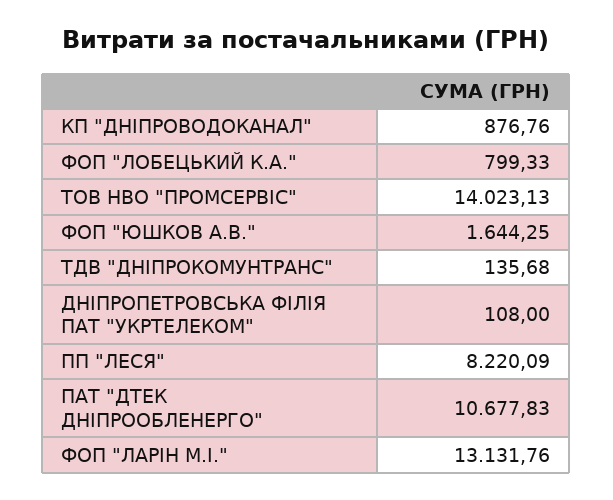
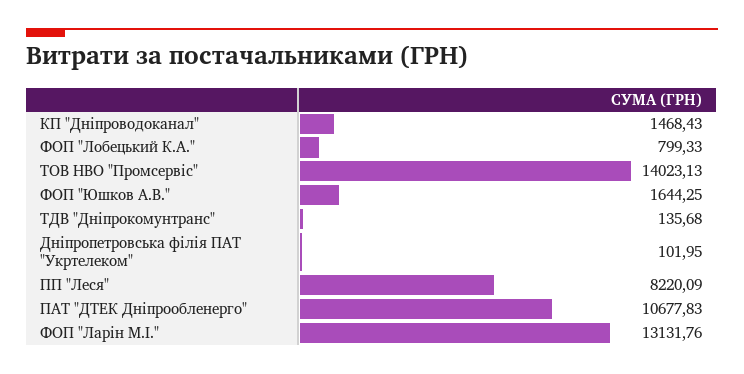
КП "ДНІПРОВОДОКАНАЛ": 876.76 -> 1468.43
ДНІПРОПЕТРОВСЬКА ФІЛІЯ ПАТ "УКРТЕЛЕКОМ": 108 -> 101.95

